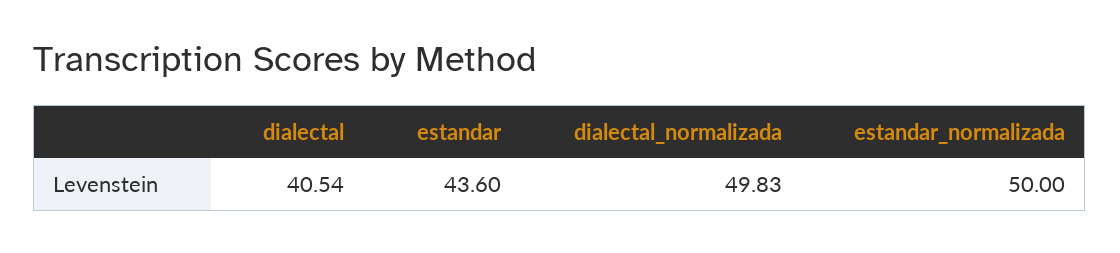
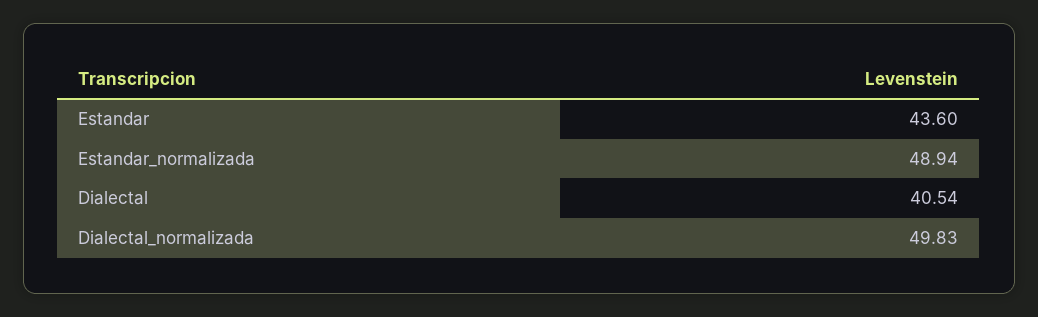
estandar_normalizada: 50 -> 48.94

